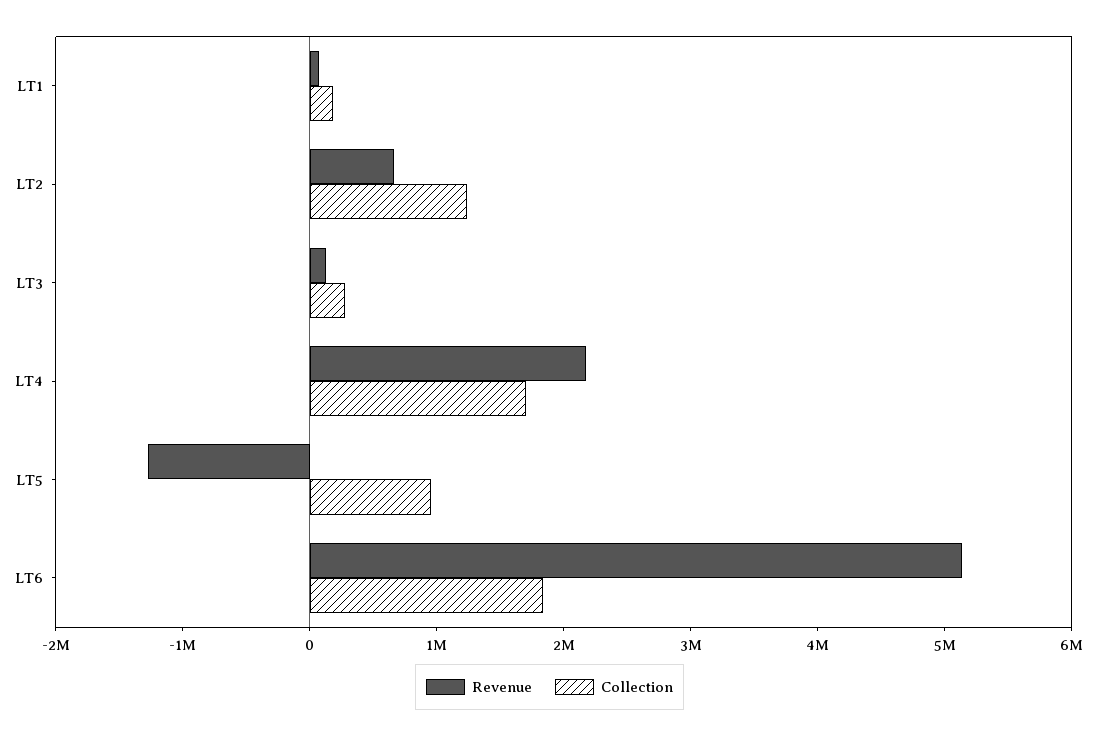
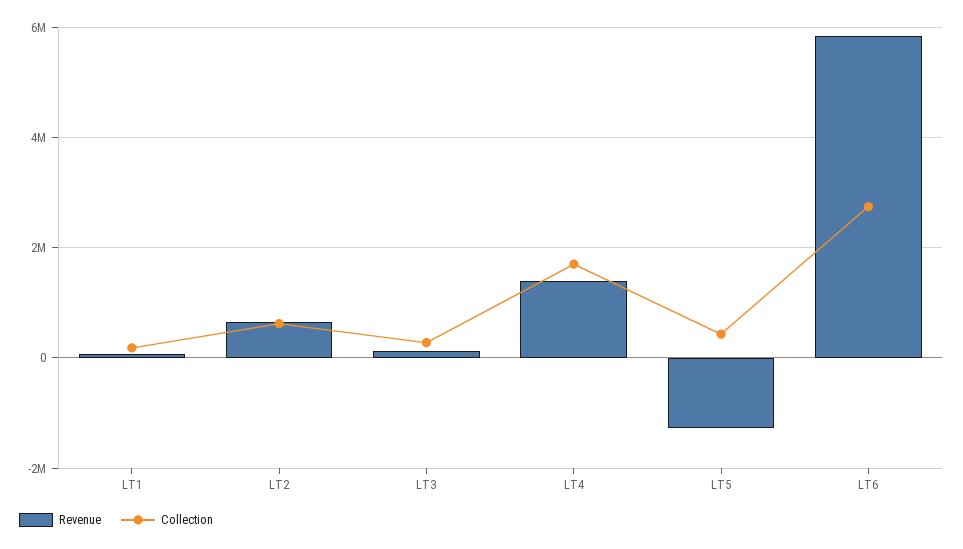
Collection, LT2: 1200000 -> 600000
Revenue, LT4: 2200000 -> 1400000
Collection, LT5: 1000000 -> 400000
Revenue, LT6: 5200000 -> 5800000
Collection, LT6: 1800000 -> 2800000

